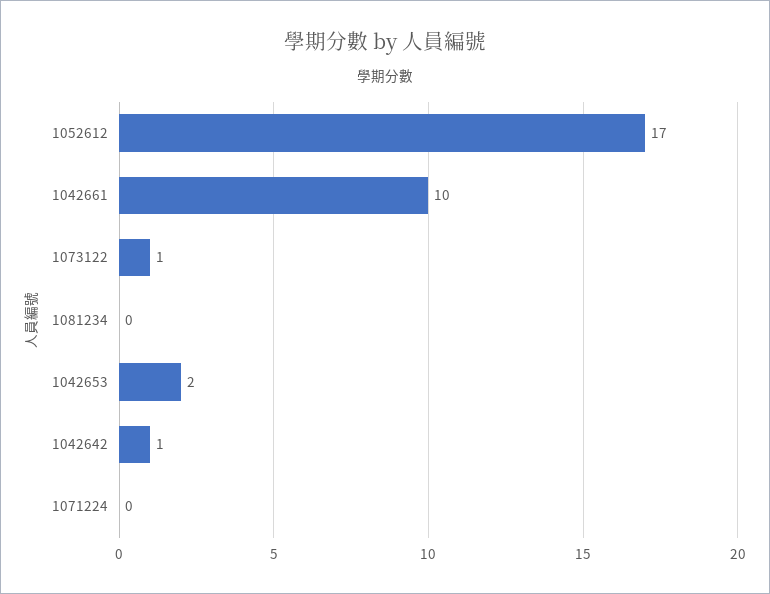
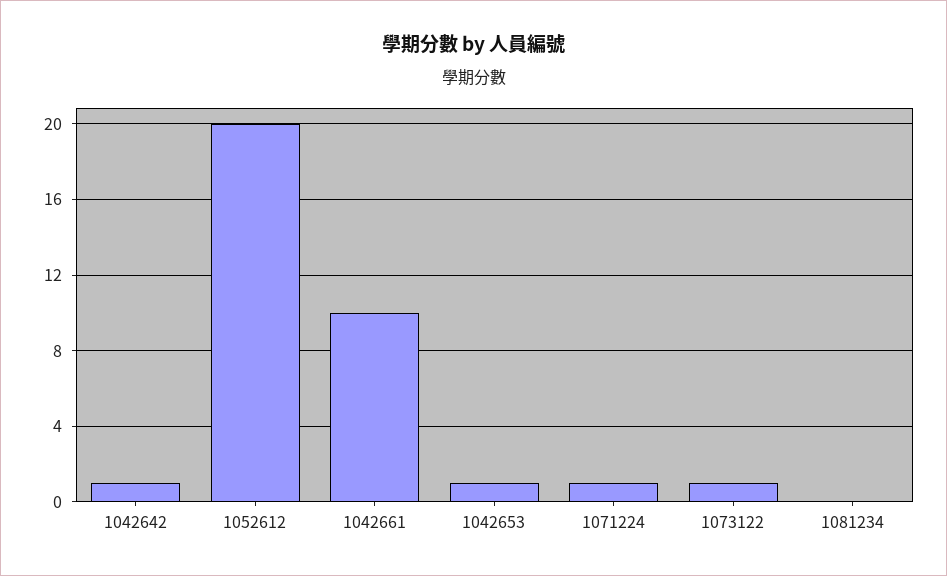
1052612: 17 -> 20
1042653: 2 -> 1
1071224: 0 -> 1

